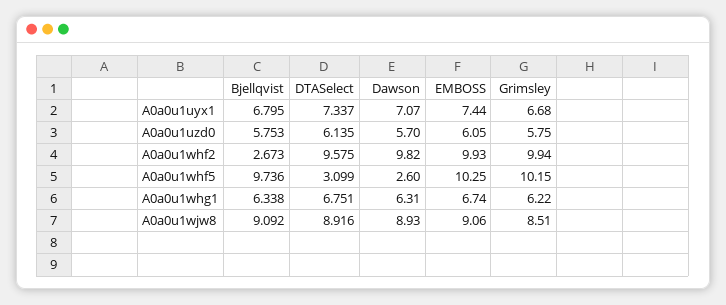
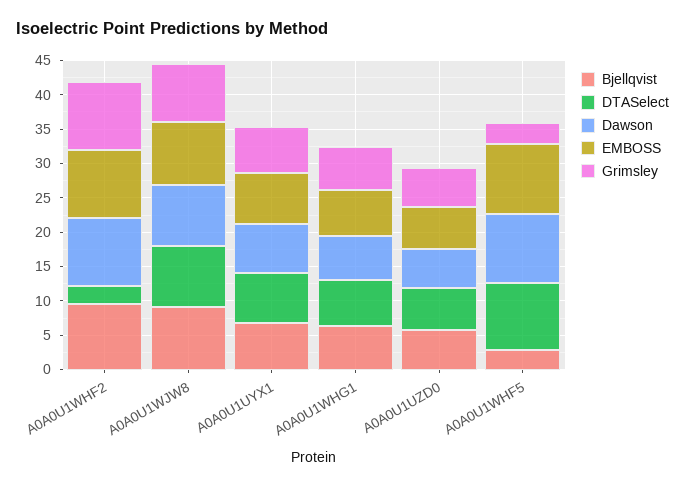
Bjellqvist, A0a0u1whf2: 2.673 -> 10
DTASelect, A0a0u1whf2: 9.575 -> 2.5
Bjellqvist, A0a0u1whf5: 9.736 -> 2.5
DTASelect, A0a0u1whf5: 3.099 -> 10
Dawson, A0a0u1whf5: 2.6 -> 10
Grimsley, A0a0u1whf5: 10.15 -> 2.5

